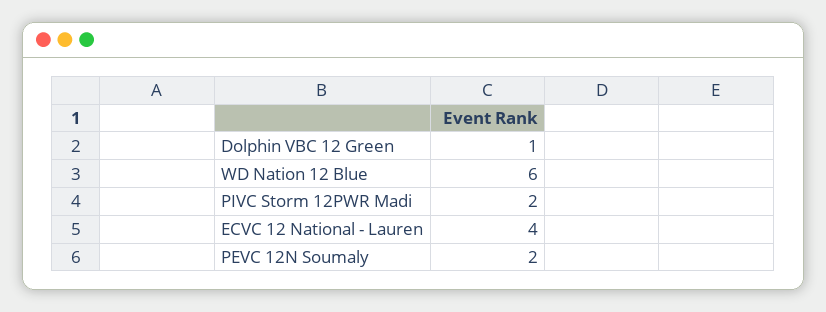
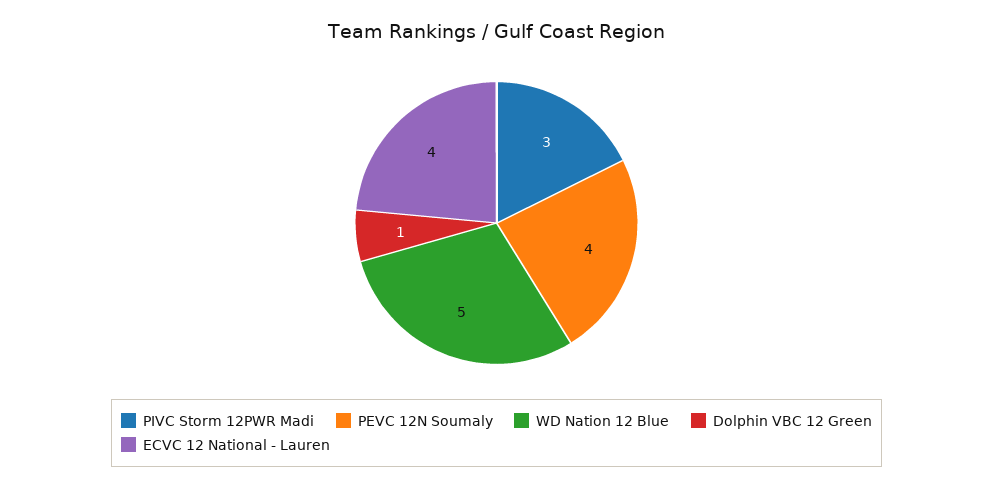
WD Nation 12 Blue: 6 -> 5
PIVC Storm 12PWR Madi: 2 -> 3
PEVC 12N Soumaly: 2 -> 4

